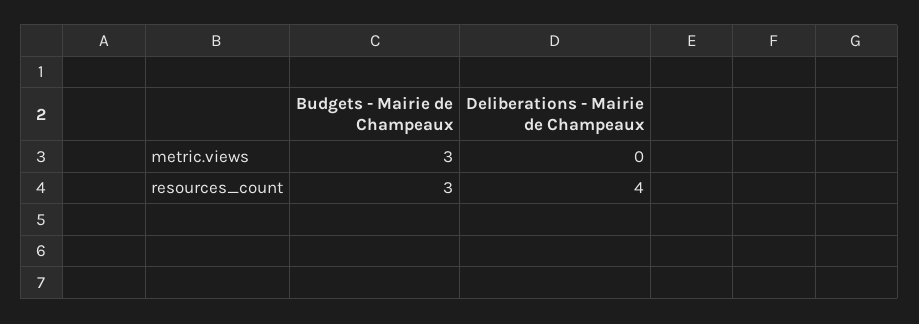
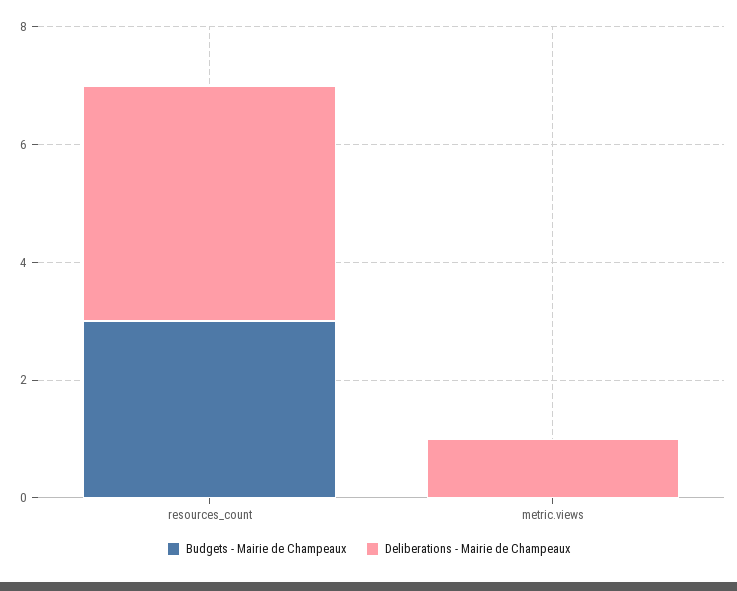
Budgets - Mairie de Champeaux, metric.views: 3 -> 0
Deliberations - Mairie de Champeaux, metric.views: 0 -> 1

